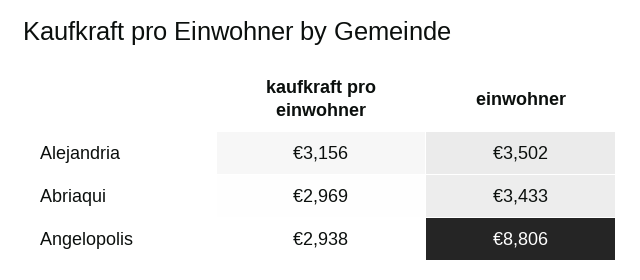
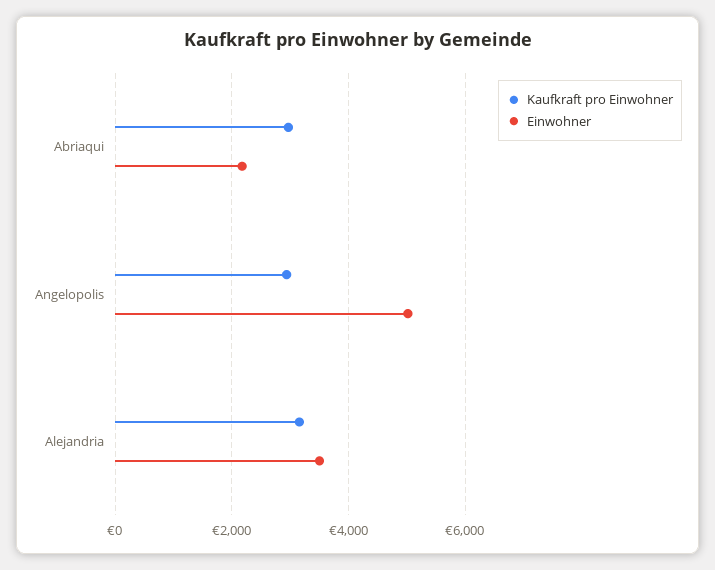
einwohner, Abriaqui: 3433 -> 2200
einwohner, Angelopolis: 8806 -> 5000

